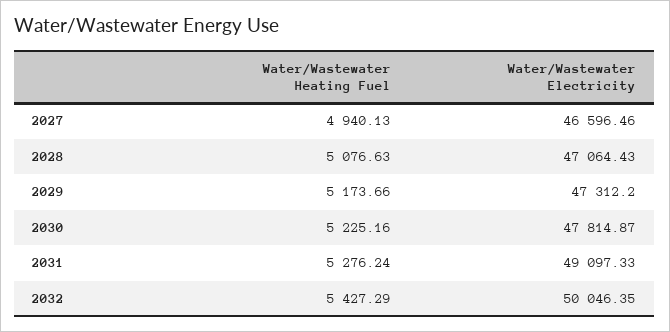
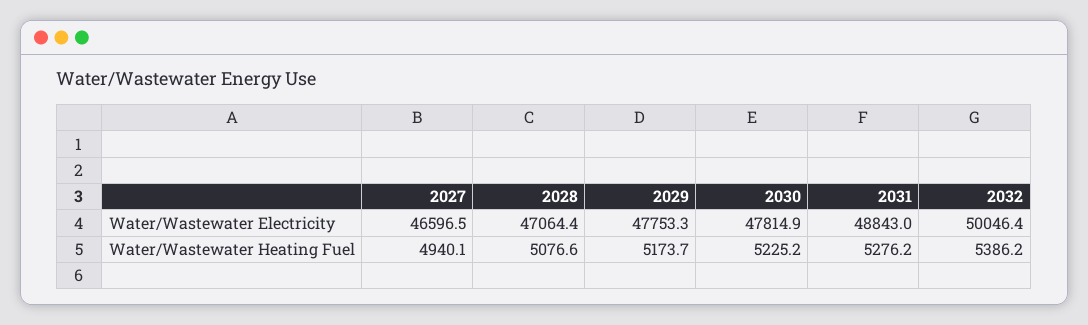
Water/Wastewater Electricity, 2029: 47312.2 -> 47753.3
Water/Wastewater Electricity, 2031: 49097.33 -> 48843
Water/Wastewater Heating Fuel, 2032: 5427.29 -> 5386.2

